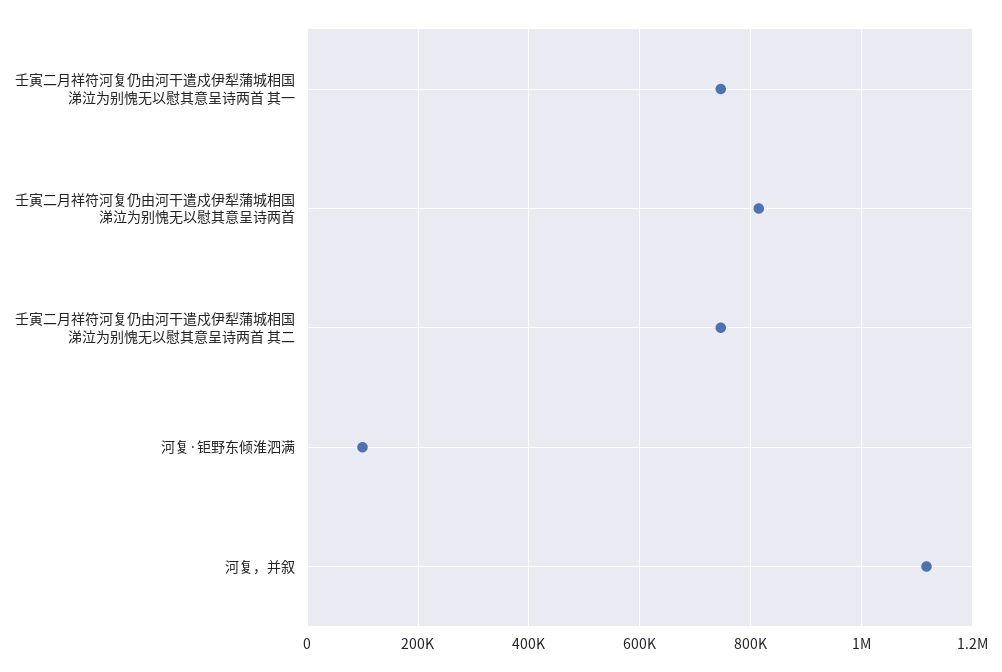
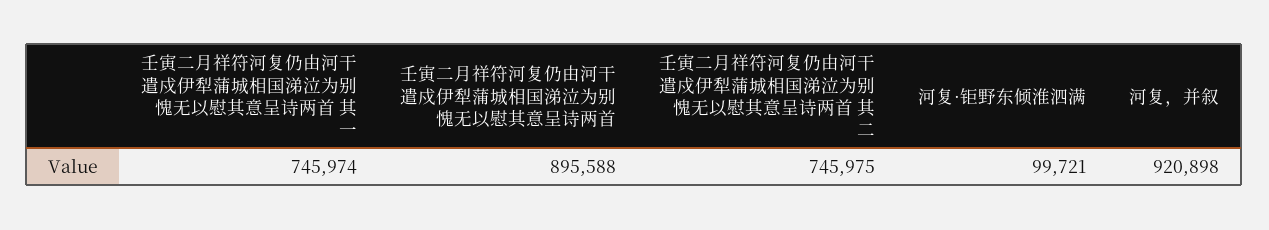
壬寅二月祥符河复仍由河干遣戍伊犁蒲城相国涕泣为别愧无以慰其意呈诗两首: 820000 -> 895588
河复，并叙: 1120000 -> 920898

